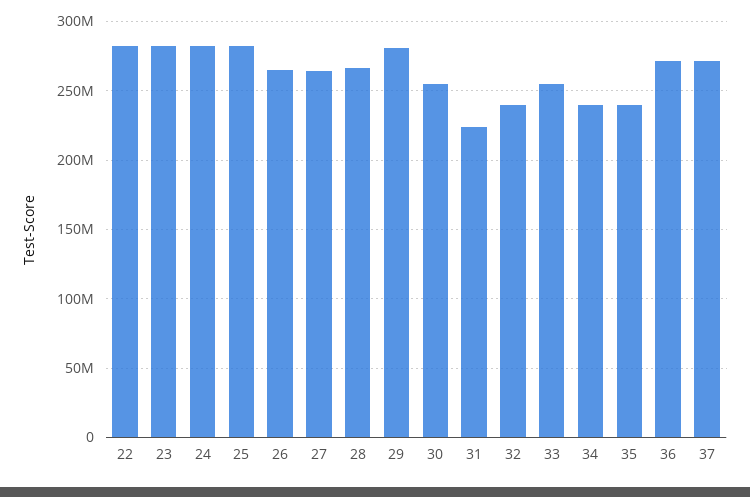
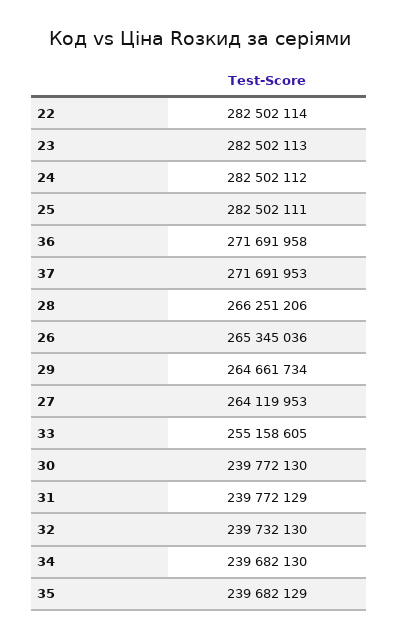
29: 280000000 -> 264661734
30: 255000000 -> 239772130
31: 225000000 -> 239772129

